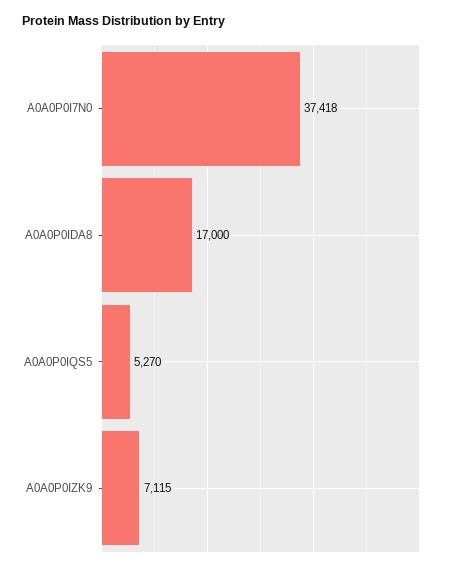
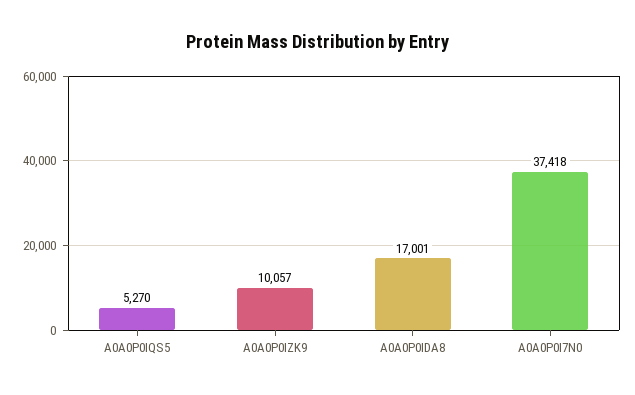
A0A0P0IDA8: 17000 -> 17001
A0A0P0IZK9: 7115 -> 10057

